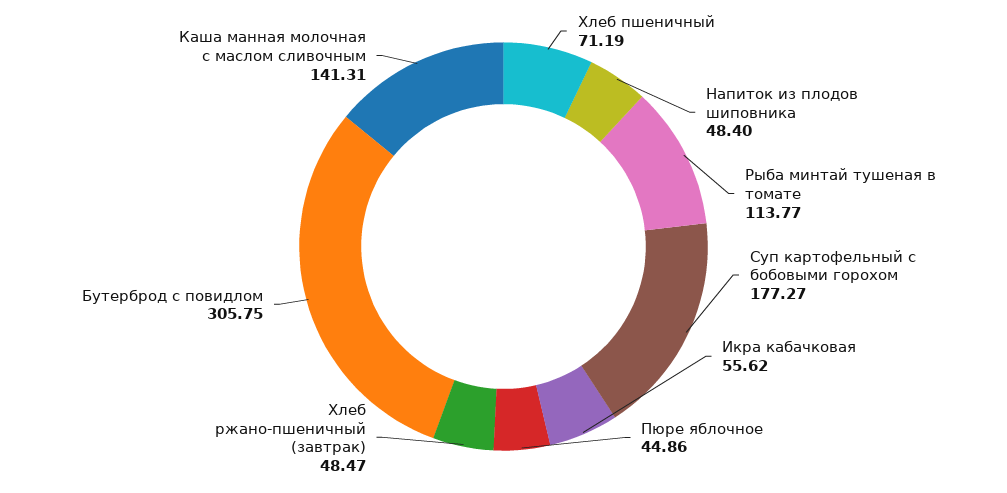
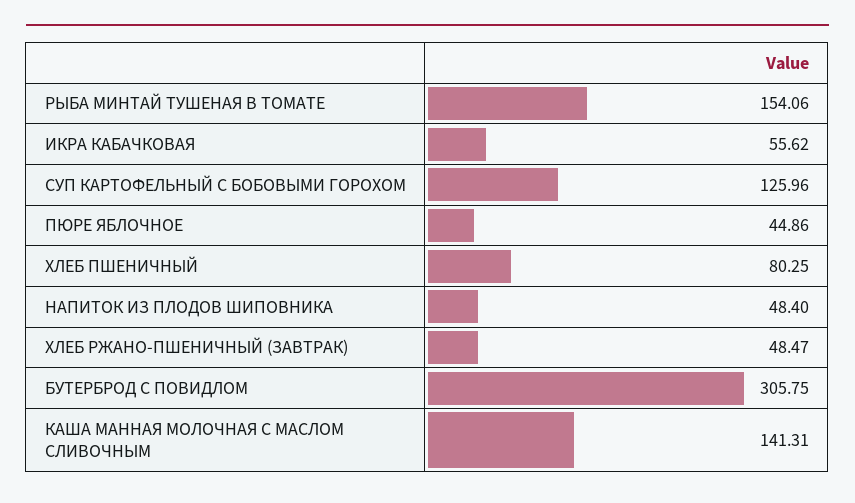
Хлеб пшеничный: 71.19 -> 80.25
Рыба минтай тушеная в томате: 113.77 -> 154.06
Суп картофельный с бобовыми горохом: 177.27 -> 125.96

